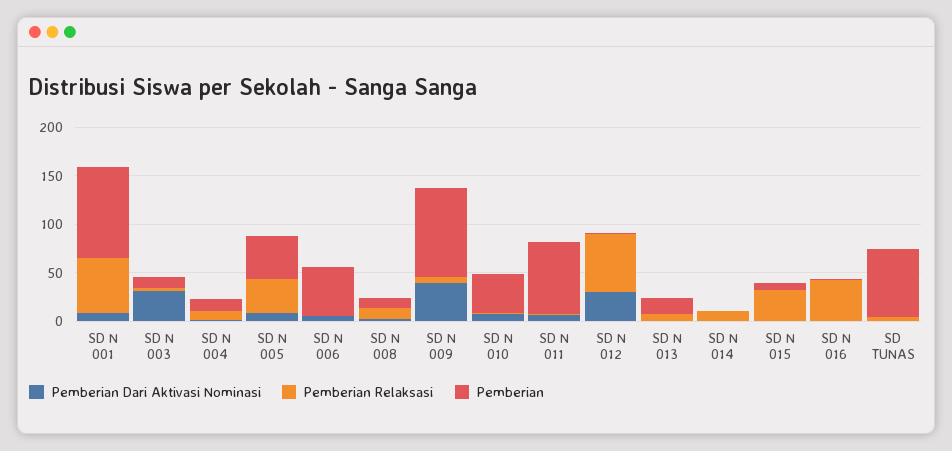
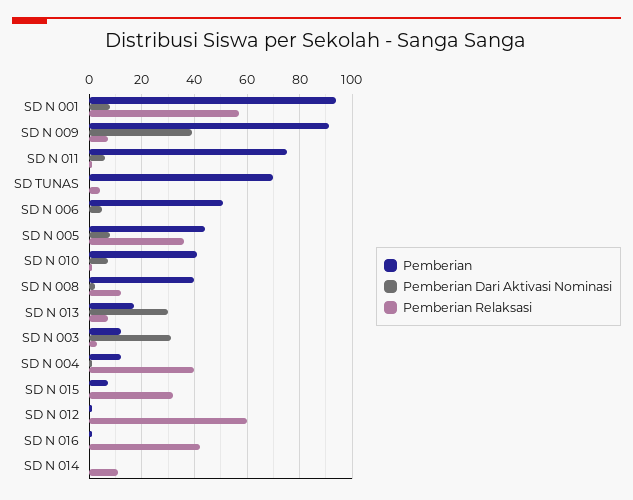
Pemberian Relaksasi, SD N 004: 10 -> 40
Pemberian, SD N 008: 10 -> 40
Pemberian Dari Aktivasi Nominasi, SD N 012: 30 -> 0
Pemberian Dari Aktivasi Nominasi, SD N 013: 0 -> 30

